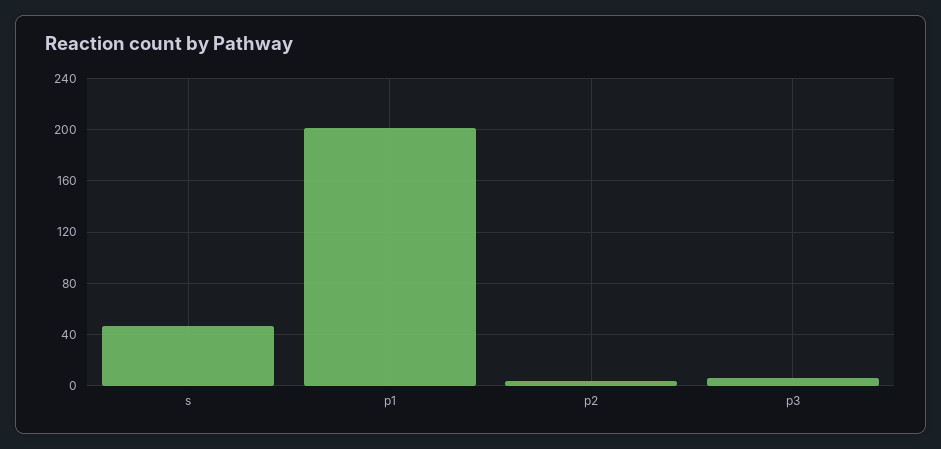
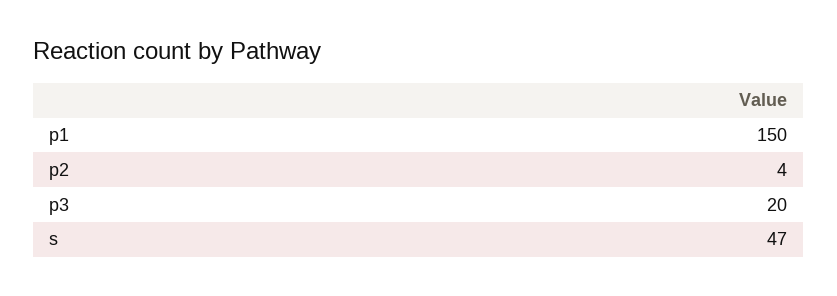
p1: 200 -> 150
p3: 5 -> 20

